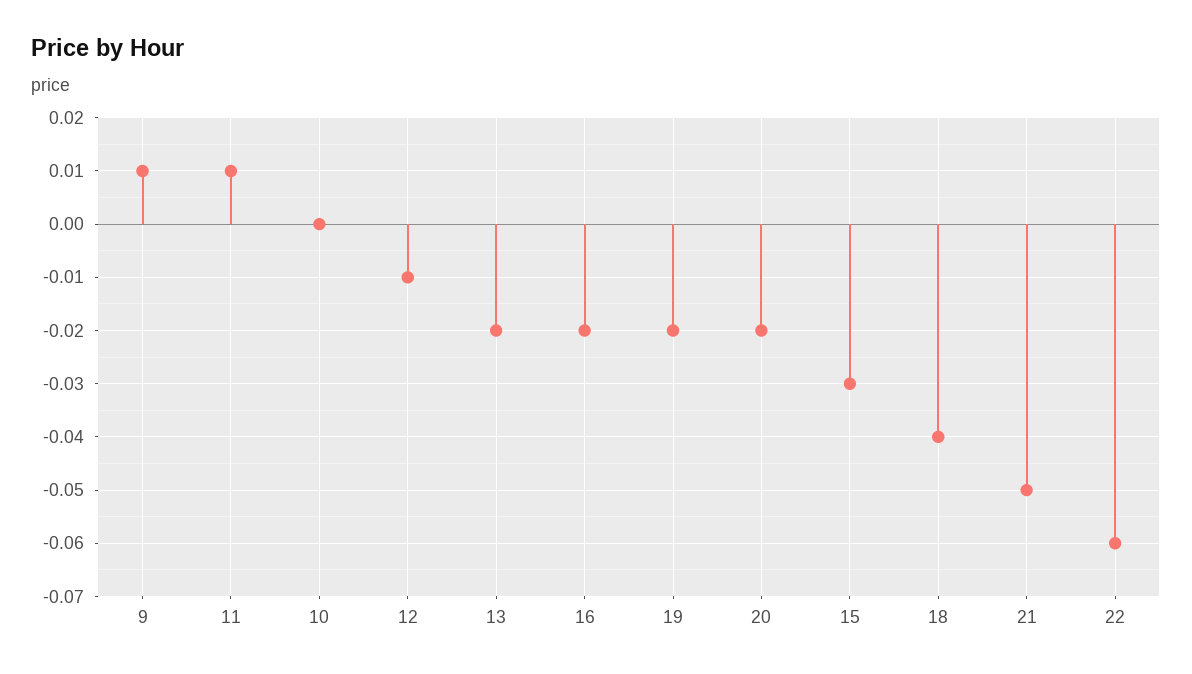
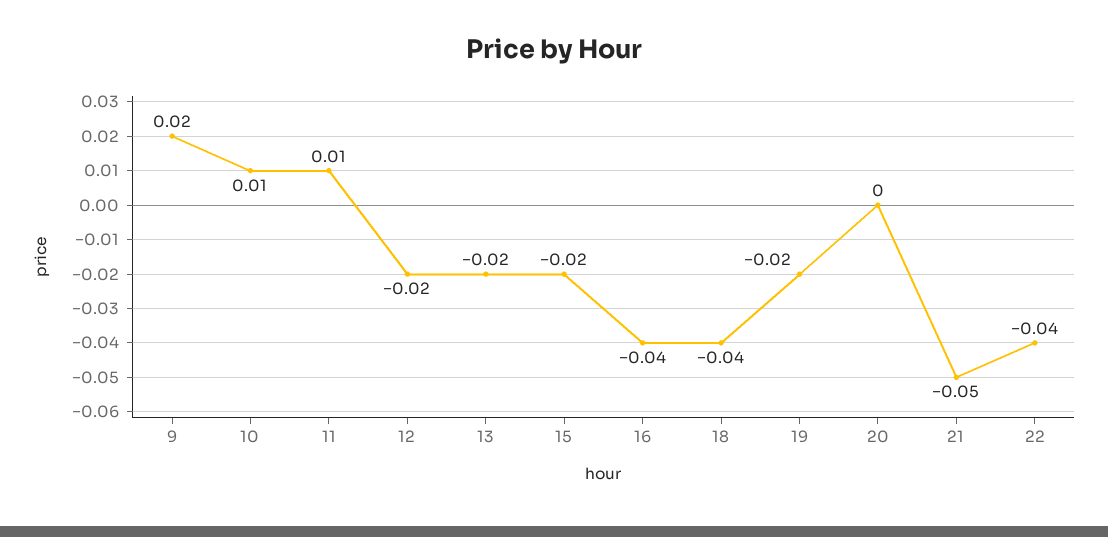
9: 0.01 -> 0.02
10: 0 -> 0.01
12: -0.01 -> -0.02
16: -0.02 -> -0.04
20: -0.02 -> 0
15: -0.03 -> -0.02
22: -0.06 -> -0.04

